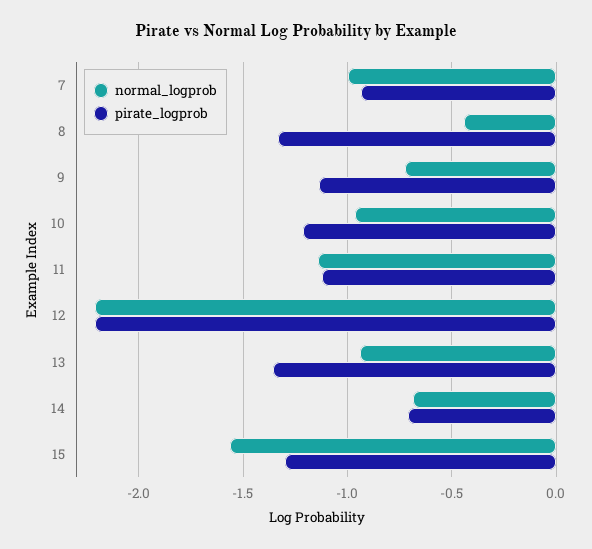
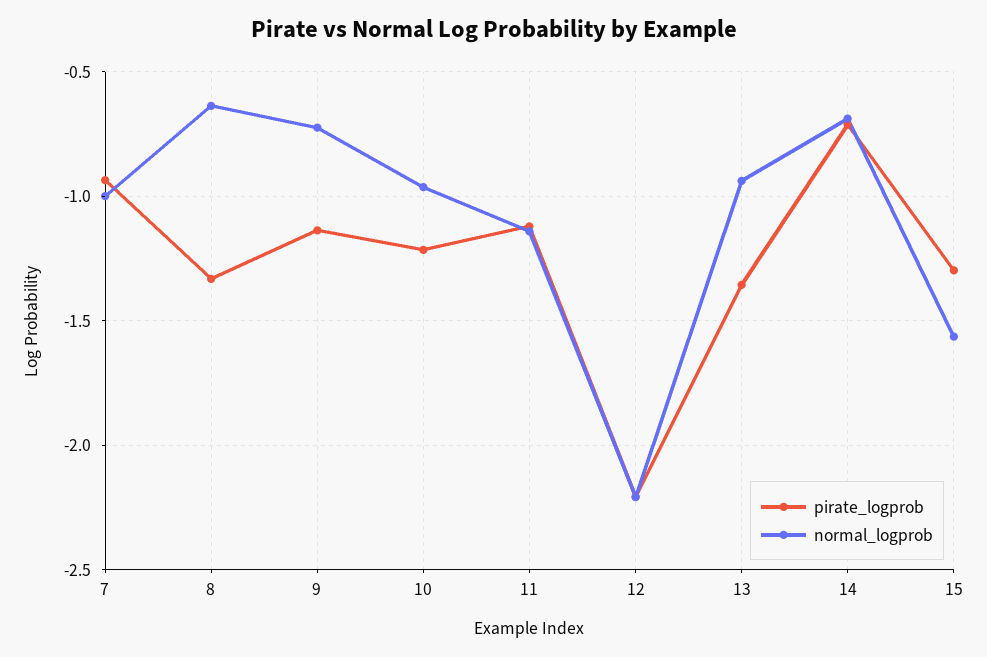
normal_logprob, 8: -0.45 -> -0.65

